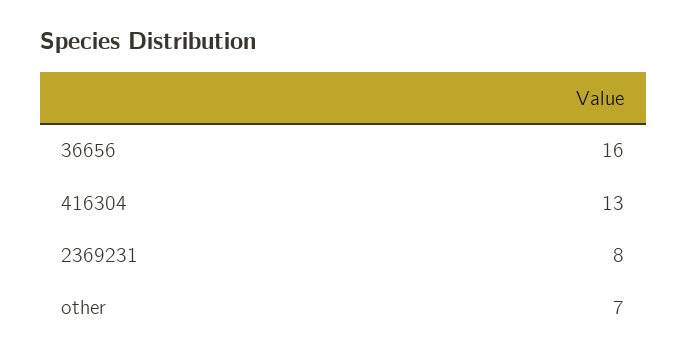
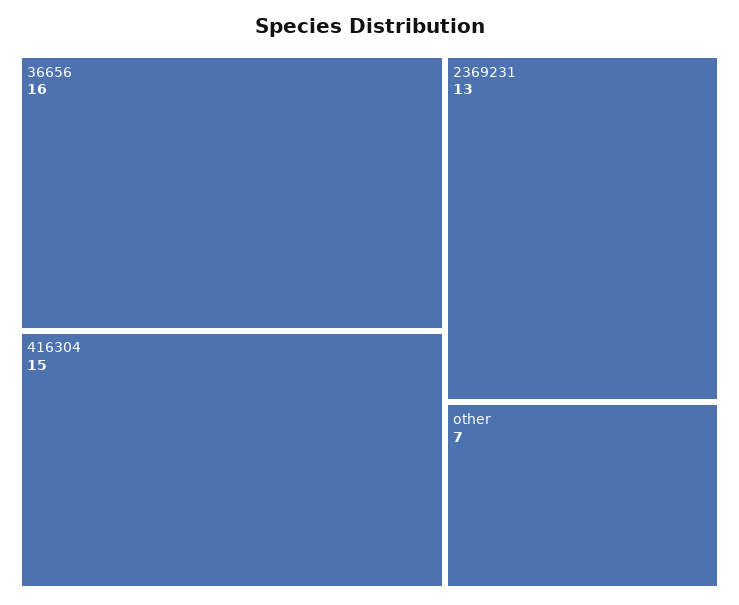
416304: 13 -> 15
2369231: 8 -> 13

